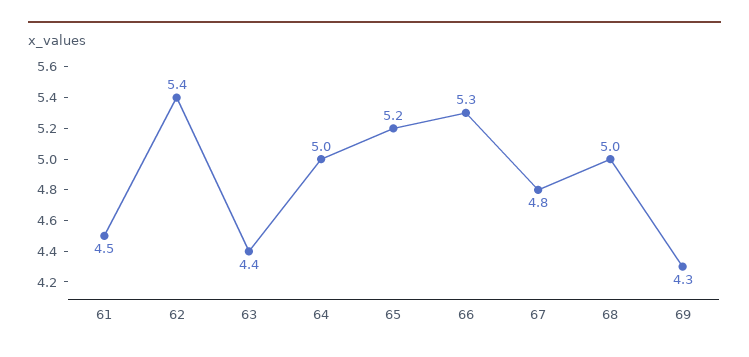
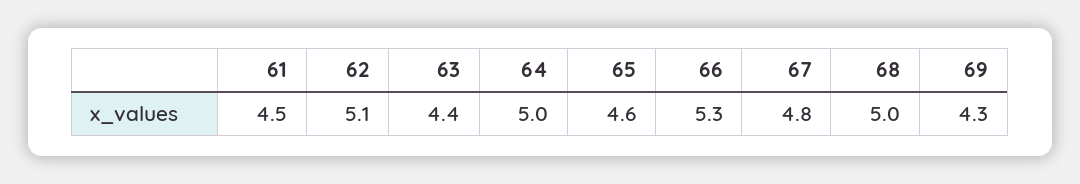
62: 5.4 -> 5.1
65: 5.2 -> 4.6

